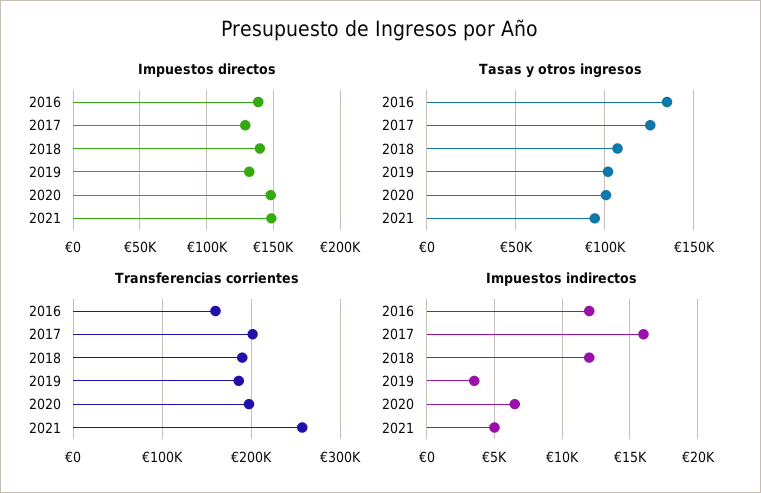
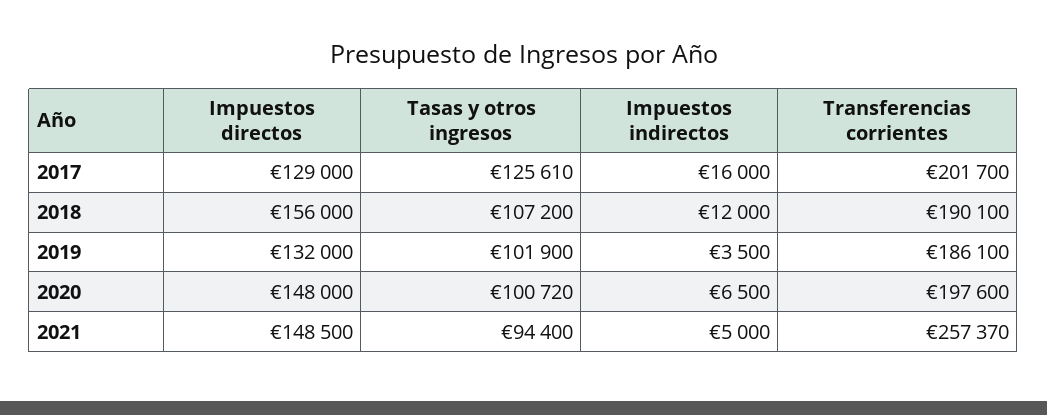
Impuestos directos, 2016: 140000 -> none
Impuestos directos, 2018: 140000 -> 156000
Tasas y otros ingresos, 2016: 135000 -> none
Transferencias corrientes, 2016: 160000 -> none
Impuestos indirectos, 2016: 12000 -> none

